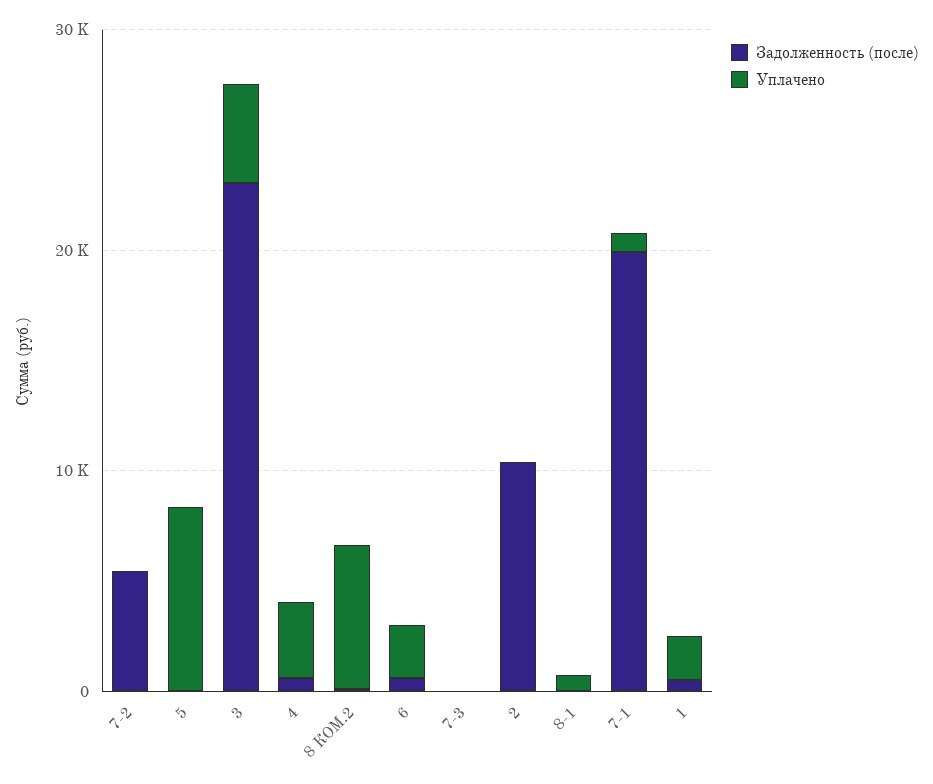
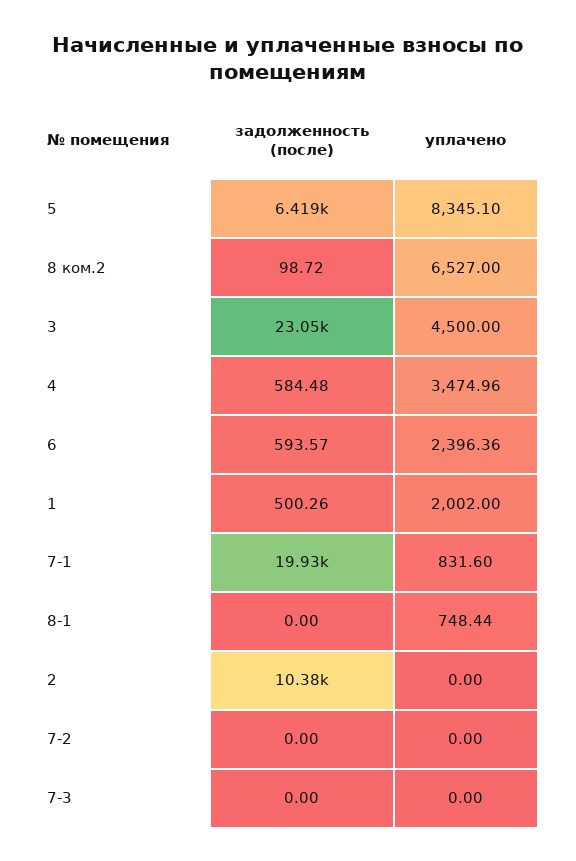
Задолженность (после), 7-2: 6000 -> 0
Задолженность (после), 5: 0 -> 6419

